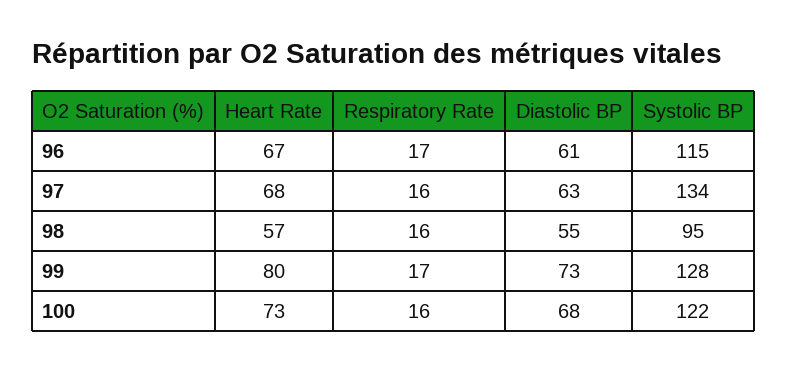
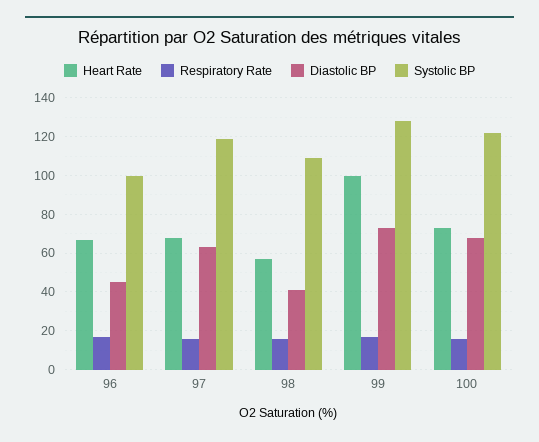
Diastolic BP, 96: 61 -> 45
Systolic BP, 96: 115 -> 100
Systolic BP, 97: 134 -> 120
Diastolic BP, 98: 55 -> 40
Systolic BP, 98: 95 -> 110
Heart Rate, 99: 80 -> 100

